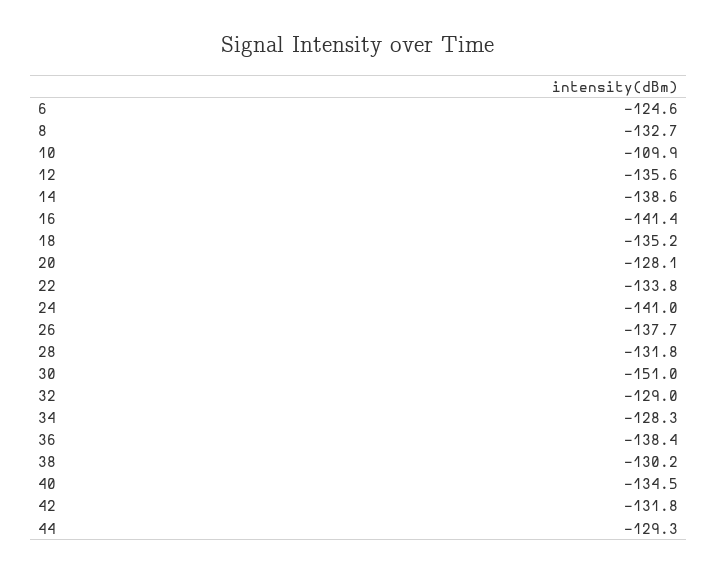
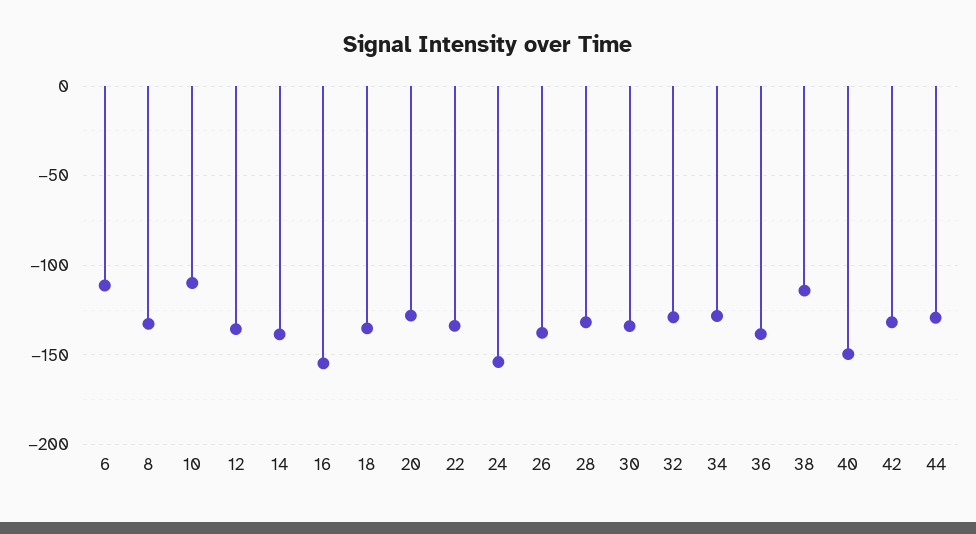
6: -124.6 -> -110
16: -141.4 -> -155
24: -141 -> -155
30: -151 -> -135
38: -130.2 -> -115
40: -134.5 -> -150

